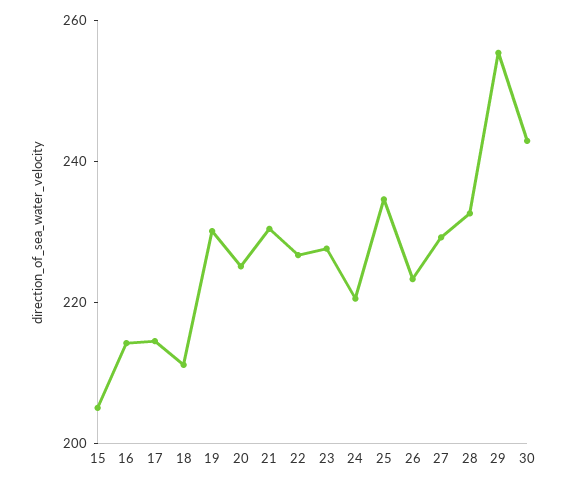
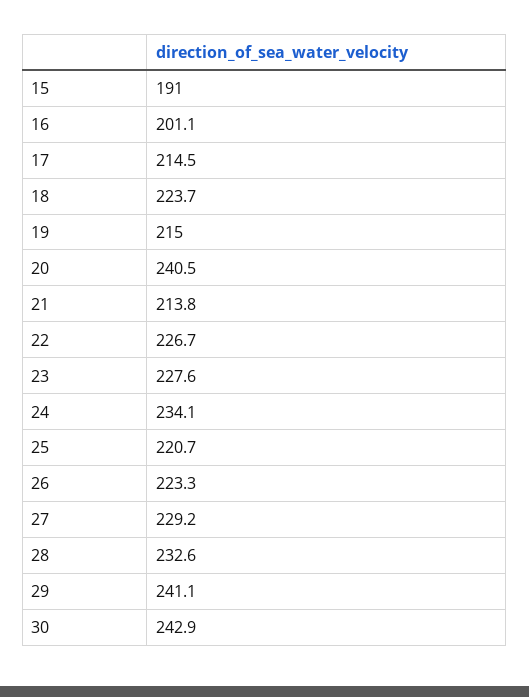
15: 205 -> 191
16: 215 -> 201.1
18: 210 -> 223.7
19: 230 -> 215
20: 225 -> 240.5
21: 230 -> 213.8
24: 220 -> 234.1
25: 235 -> 220.7
29: 255 -> 241.1

